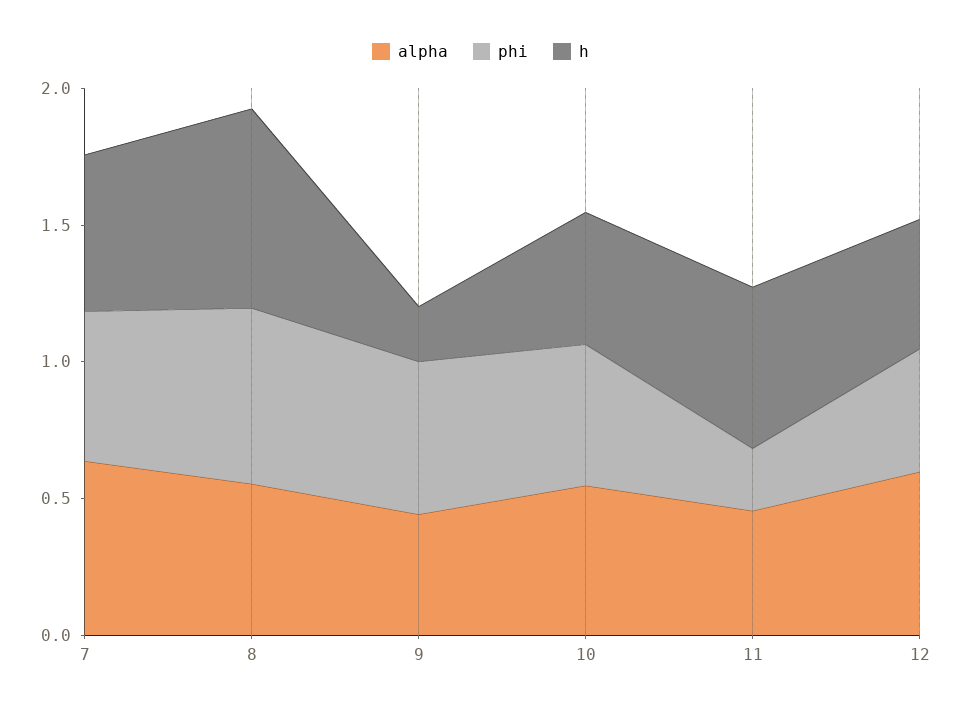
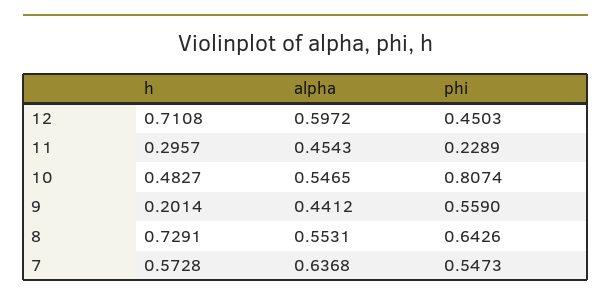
phi, 10: 0.5 -> 0.8074
h, 11: 0.6 -> 0.2957
h, 12: 0.5 -> 0.7108

